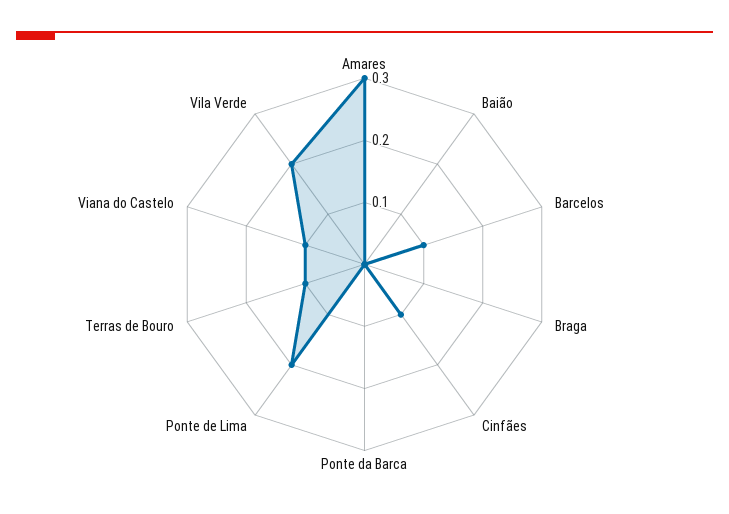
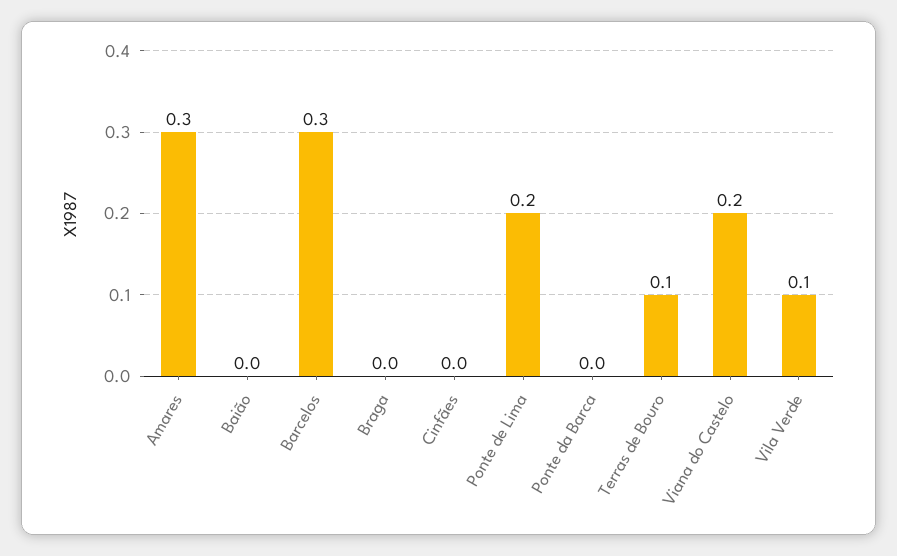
Barcelos: 0.1 -> 0.3
Cinfães: 0.1 -> 0
Viana do Castelo: 0.1 -> 0.2
Vila Verde: 0.2 -> 0.1

